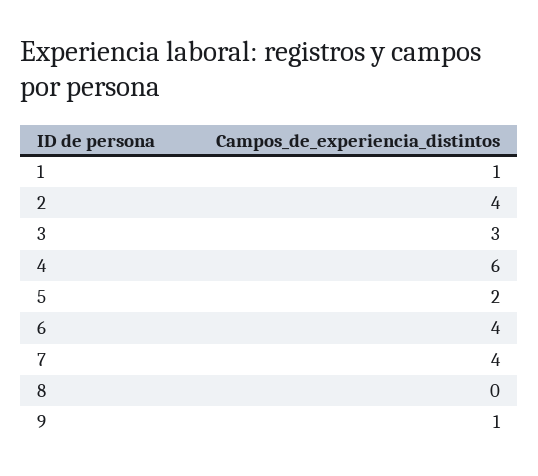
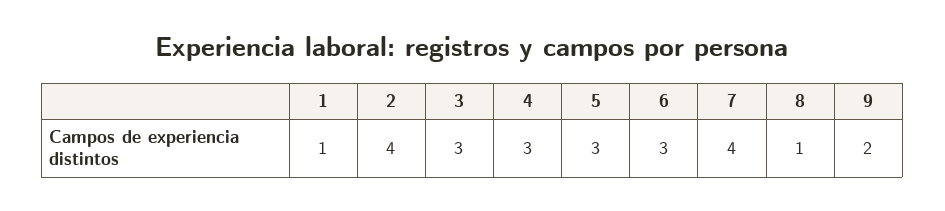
4: 6 -> 3
5: 2 -> 3
6: 4 -> 3
8: 0 -> 1
9: 1 -> 2

